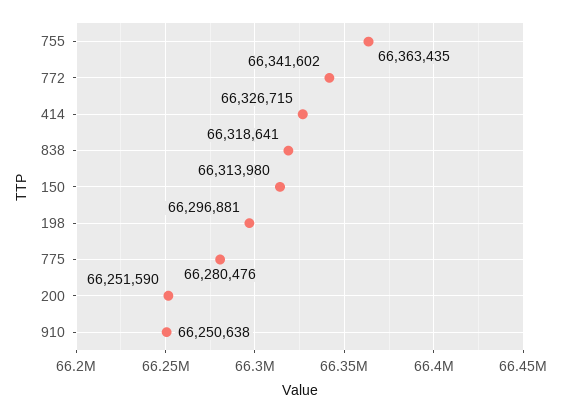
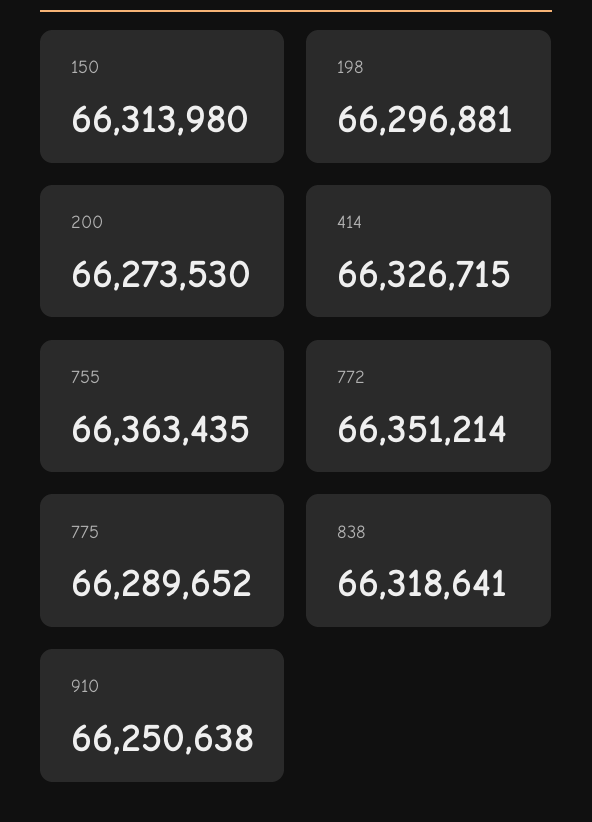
772: 66341602 -> 66351214
775: 66280476 -> 66289652
200: 66251590 -> 66273530

